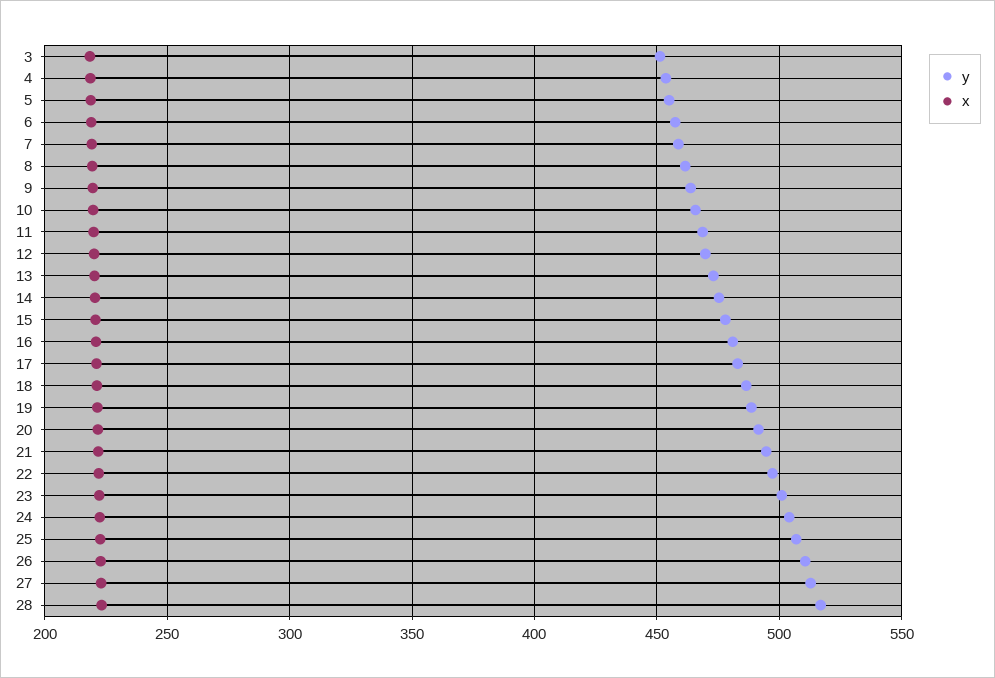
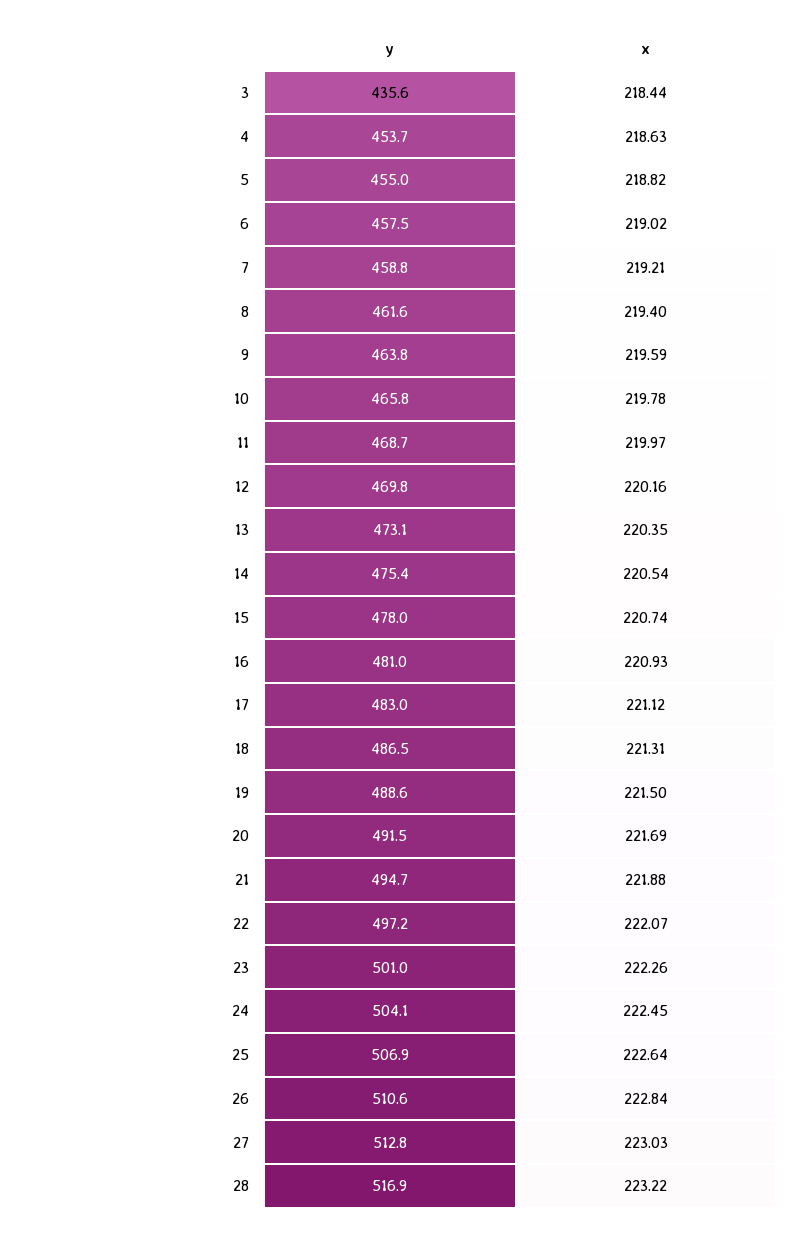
y, 3: 450 -> 435.6

